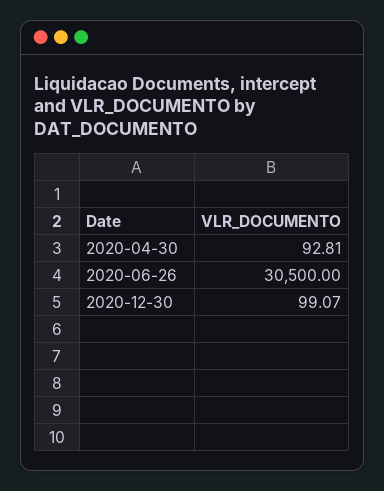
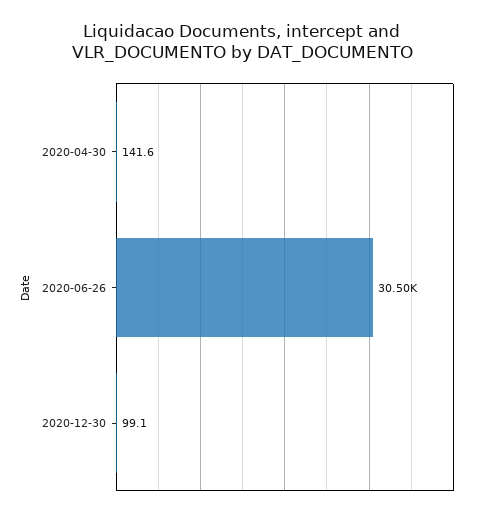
2020-04-30: 92.81 -> 141.6

